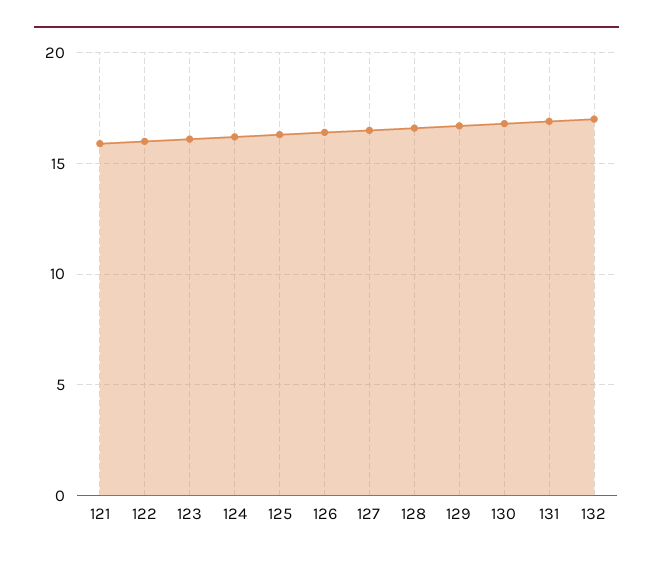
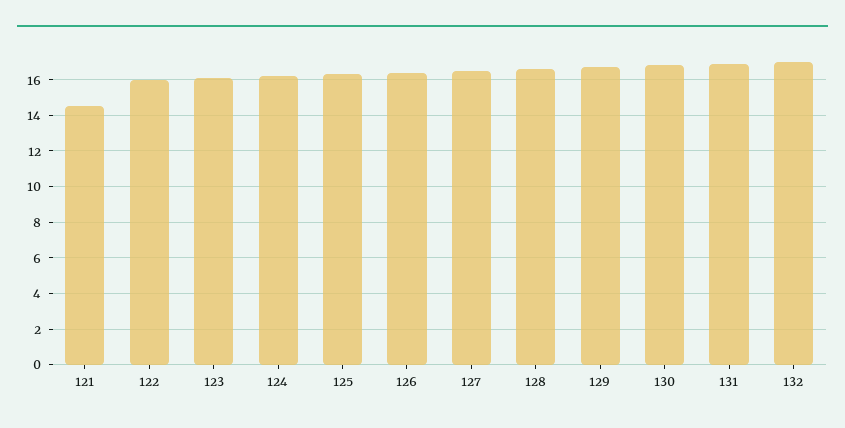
121: 16 -> 14.5

